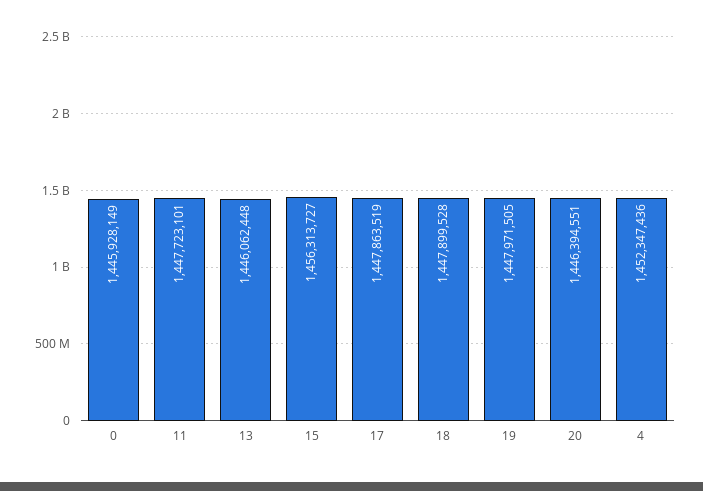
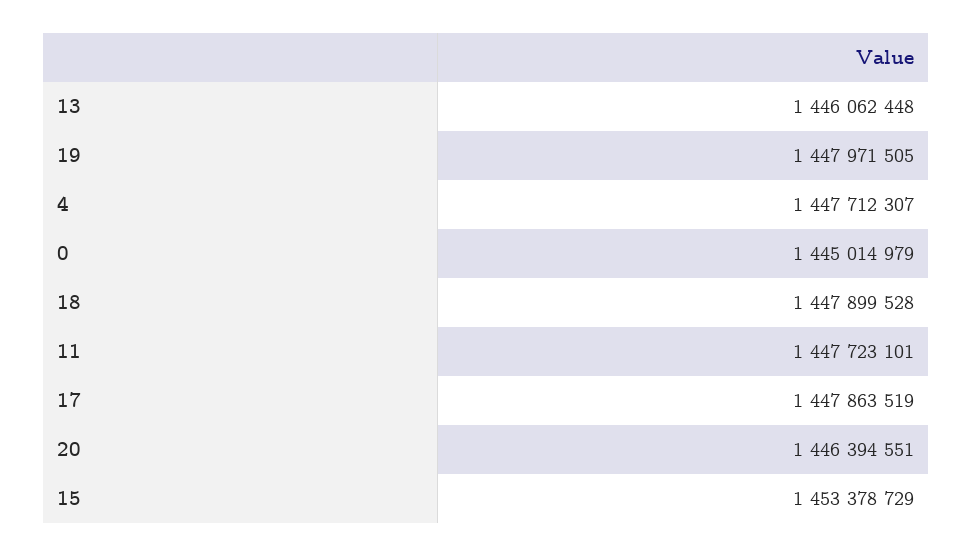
0: 1445928149 -> 1445014979
15: 1456313727 -> 1453378729
4: 1452347436 -> 1447712307

